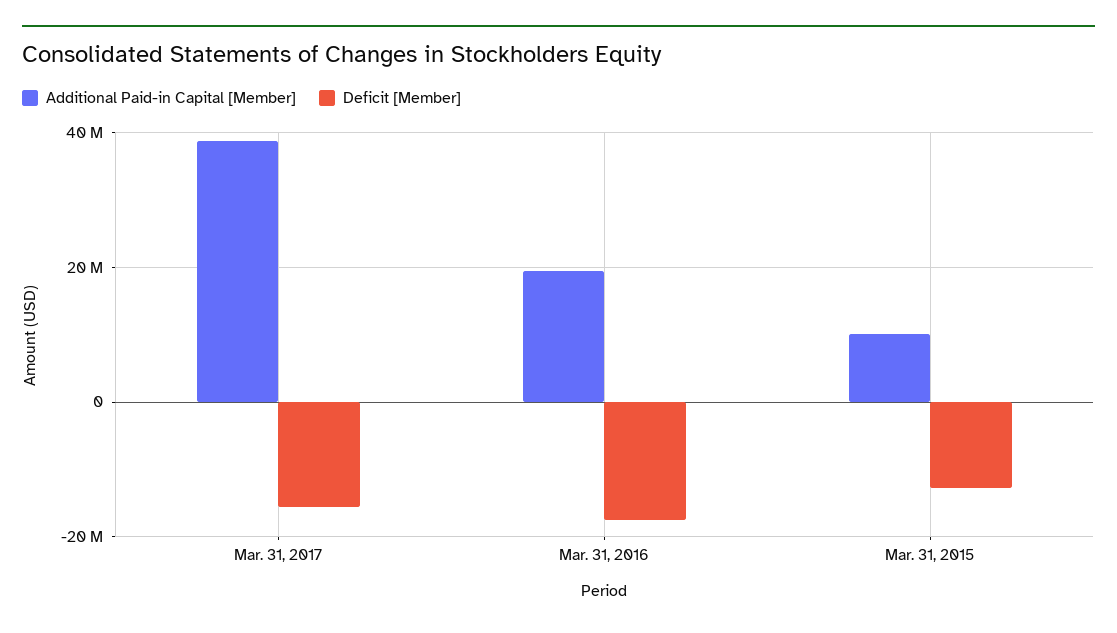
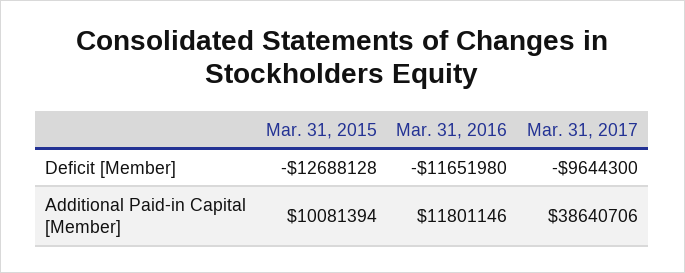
Deficit [Member], Mar. 31, 2017: -16000000 -> -9644300
Additional Paid-in Capital [Member], Mar. 31, 2016: 20000000 -> 11801146
Deficit [Member], Mar. 31, 2016: -18000000 -> -11651980

